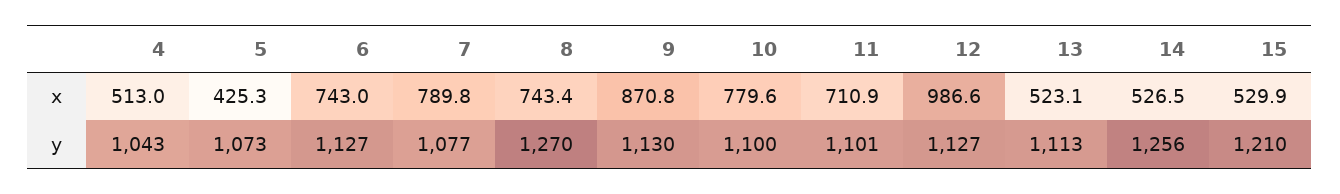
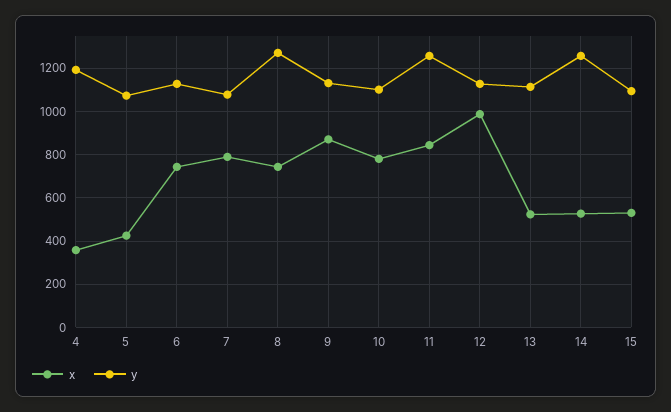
x, 4: 513 -> 350
x, 11: 710.9 -> 850
y, 4: 1043 -> 1200
y, 11: 1101 -> 1250
y, 15: 1210 -> 1100

